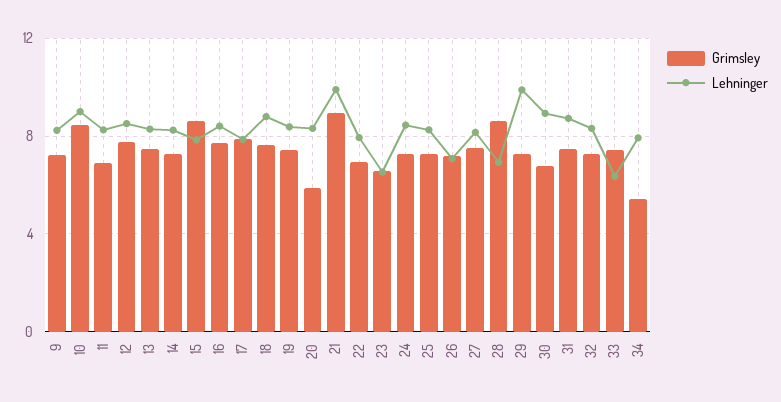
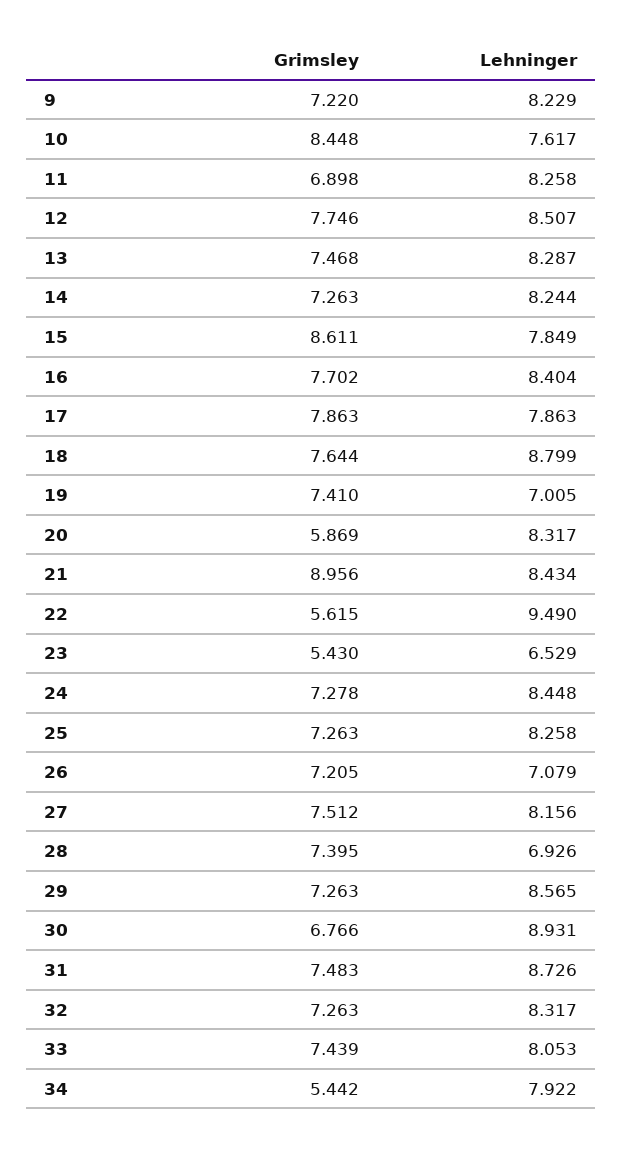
Lehninger, 10: 9 -> 7.617
Lehninger, 19: 8.5 -> 7.005
Lehninger, 21: 10 -> 8.434
Grimsley, 22: 7 -> 5.615
Lehninger, 22: 8 -> 9.49
Grimsley, 23: 6.5 -> 5.43
Grimsley, 28: 8.5 -> 7.395
Lehninger, 29: 10 -> 8.565
Lehninger, 33: 6.5 -> 8.053

